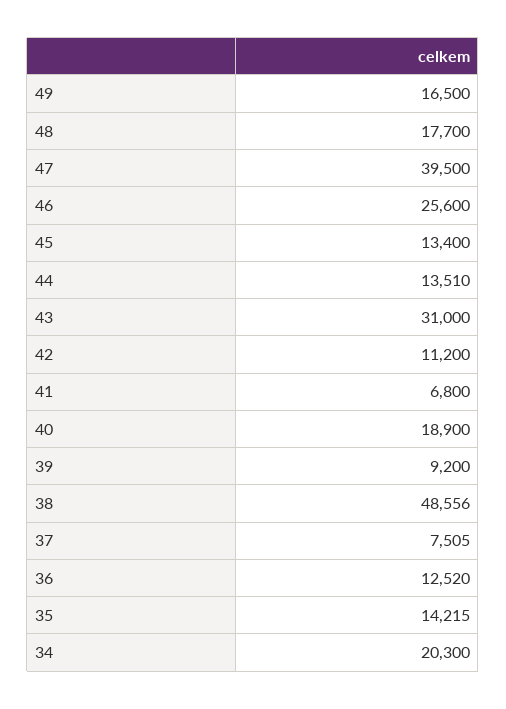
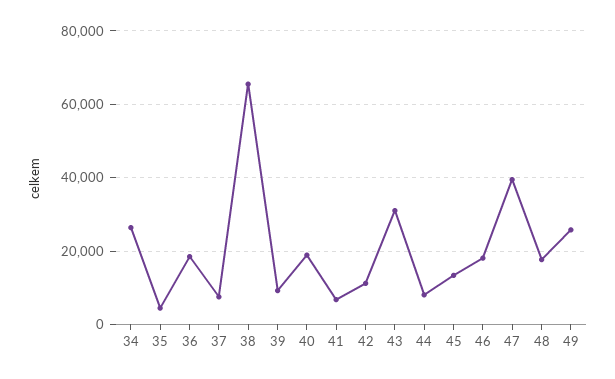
49: 16500 -> 26000
46: 25600 -> 18000
44: 13510 -> 8000
38: 48556 -> 66000
36: 12520 -> 18000
35: 14215 -> 4000
34: 20300 -> 26000

